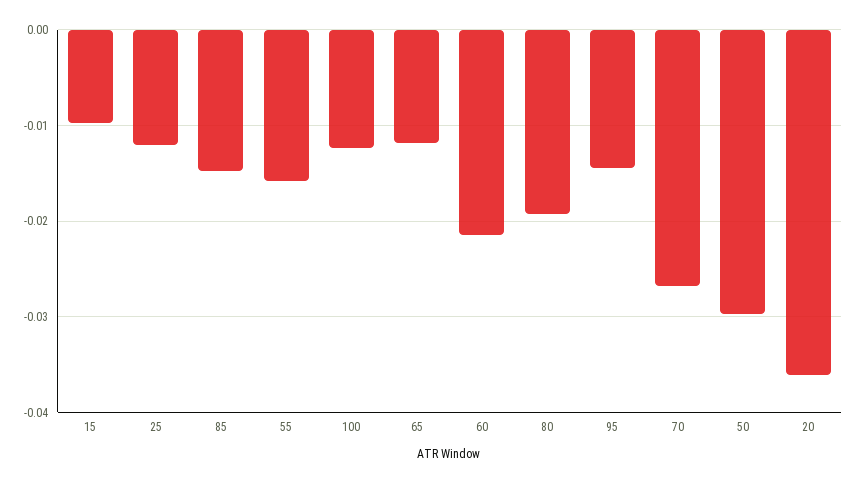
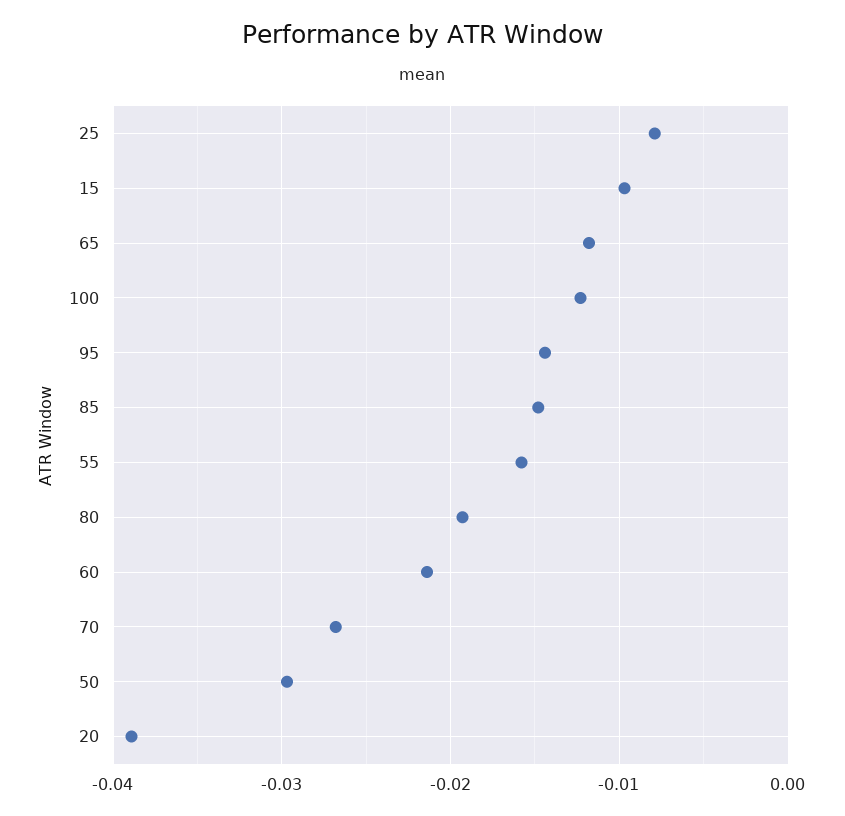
25: -0.012 -> -0.008
20: -0.036 -> -0.039

